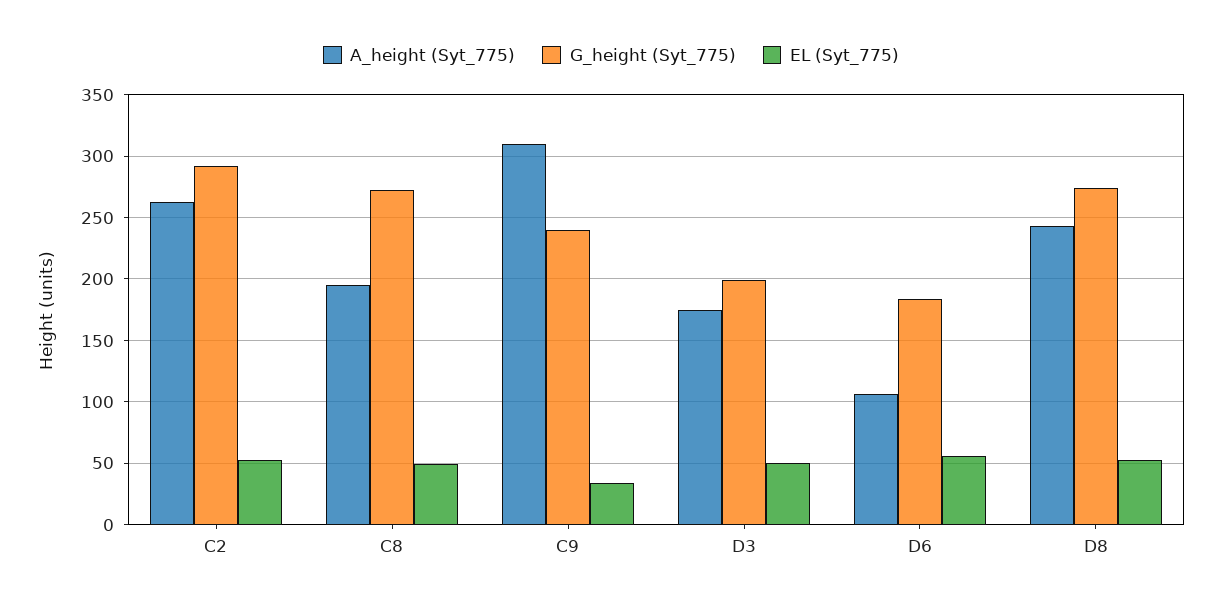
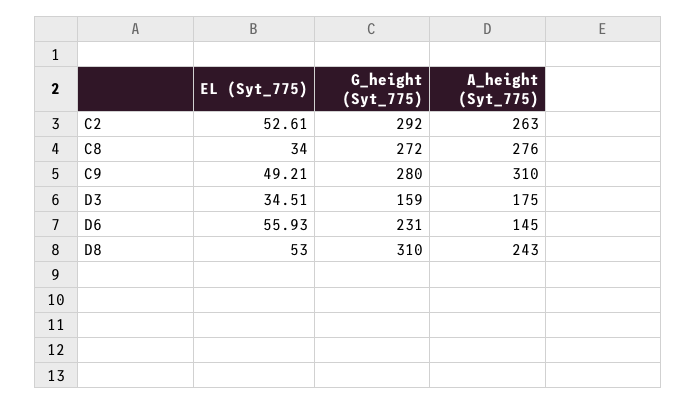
A_height (Syt_775), C8: 195 -> 276
EL (Syt_775), C8: 50 -> 34
G_height (Syt_775), C9: 240 -> 280
EL (Syt_775), C9: 35 -> 49.21
G_height (Syt_775), D3: 200 -> 159
EL (Syt_775), D3: 50 -> 34.51
A_height (Syt_775), D6: 105 -> 145
G_height (Syt_775), D6: 185 -> 231
G_height (Syt_775), D8: 275 -> 310

